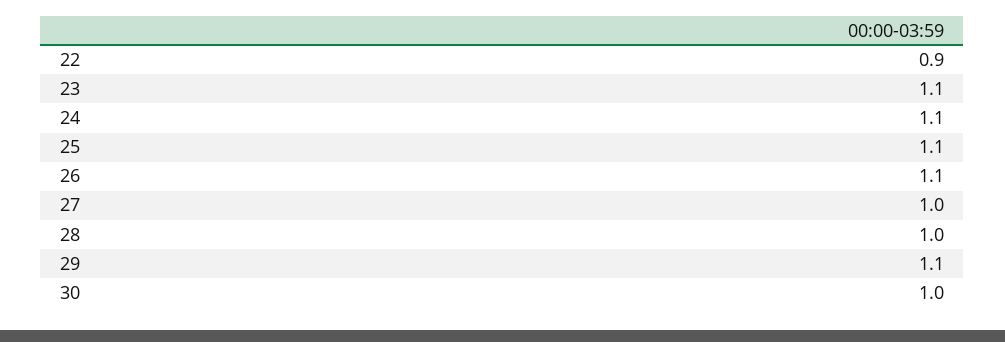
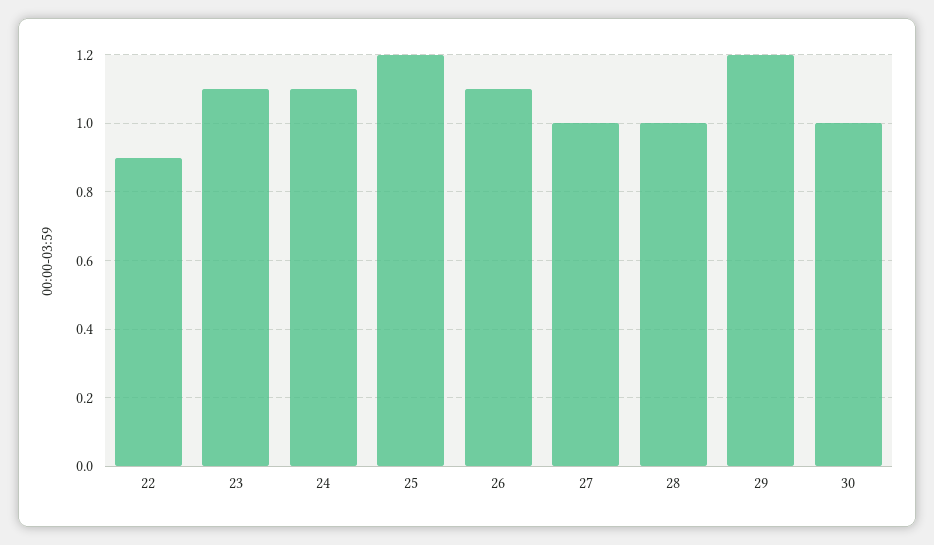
25: 1.1 -> 1.2
29: 1.1 -> 1.2

